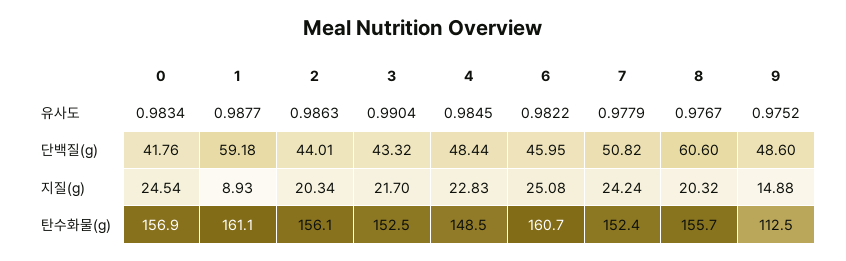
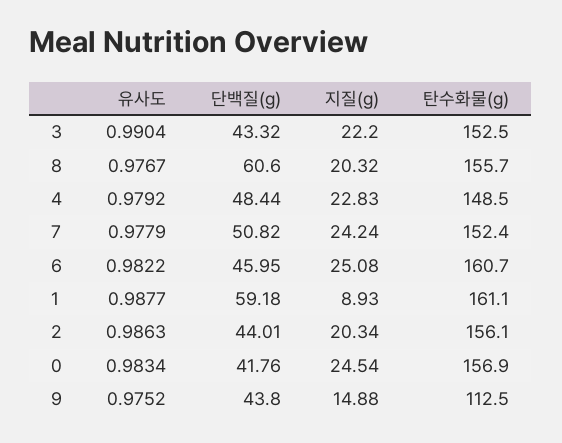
4, 유사도: 0.9845 -> 0.9792
9, 단백질(g): 48.6 -> 43.8
3, 지질(g): 21.7 -> 22.2

